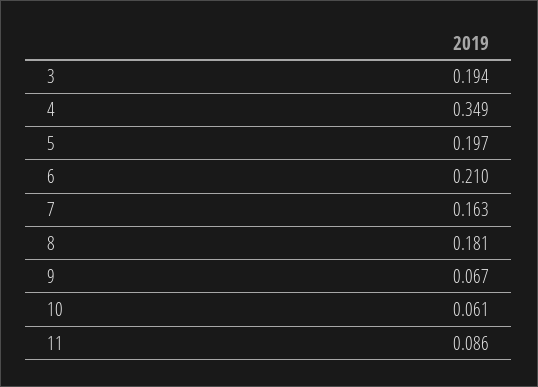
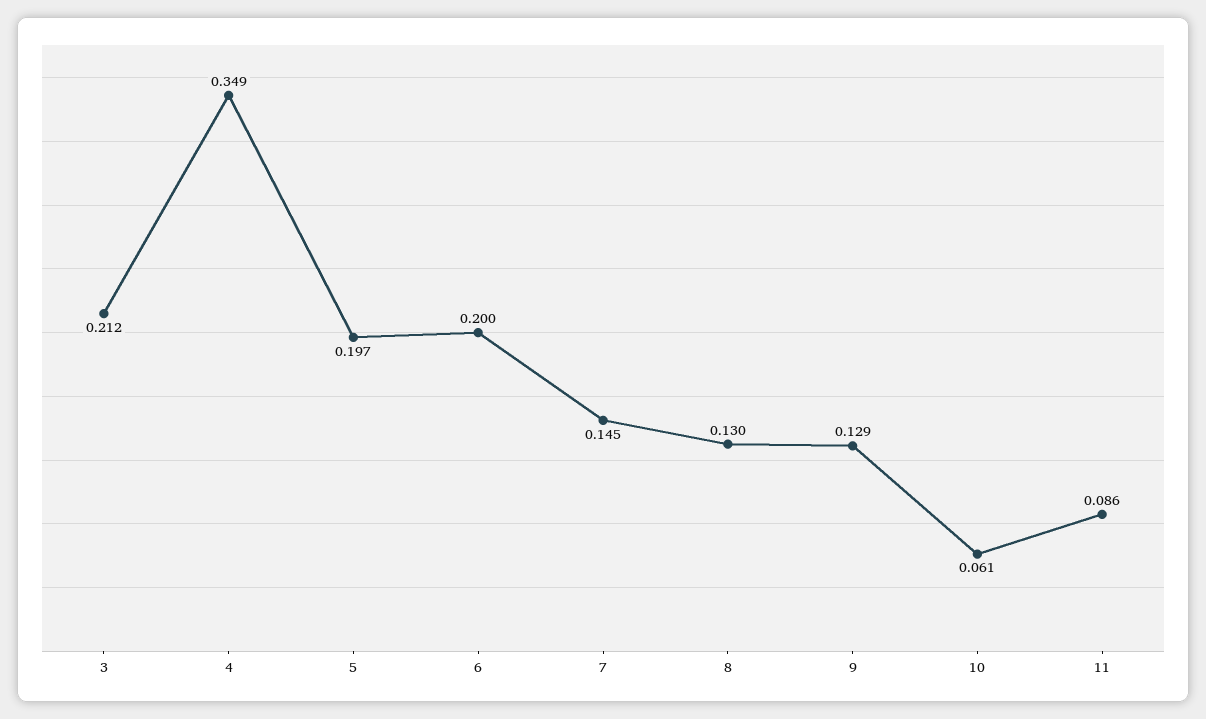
3: 0.194 -> 0.212
6: 0.21 -> 0.2
7: 0.163 -> 0.145
8: 0.181 -> 0.13
9: 0.067 -> 0.129

